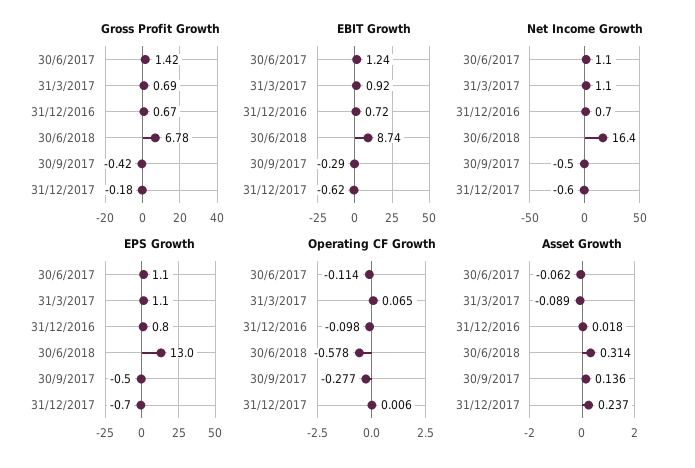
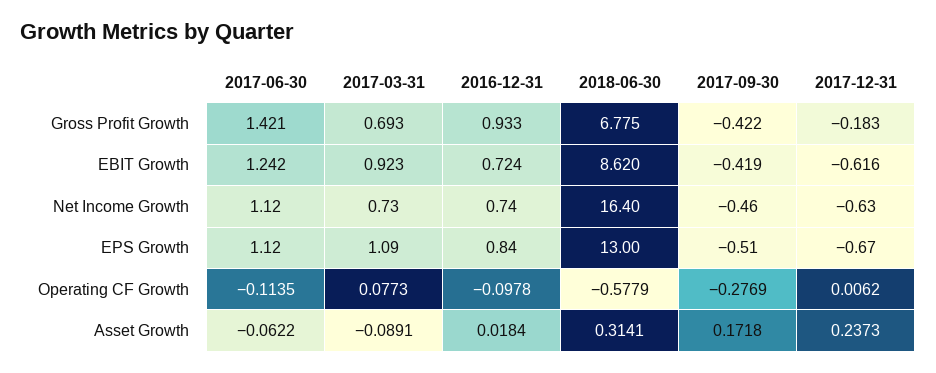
Gross Profit Growth, 31/12/2016: 0.67 -> 0.933
EBIT Growth, 30/6/2018: 8.74 -> 8.62
EBIT Growth, 30/9/2017: -0.29 -> -0.419
Net Income Growth, 31/3/2017: 1.1 -> 0.73
Operating CF Growth, 31/3/2017: 0.065 -> 0.0773
Asset Growth, 30/9/2017: 0.136 -> 0.1718

